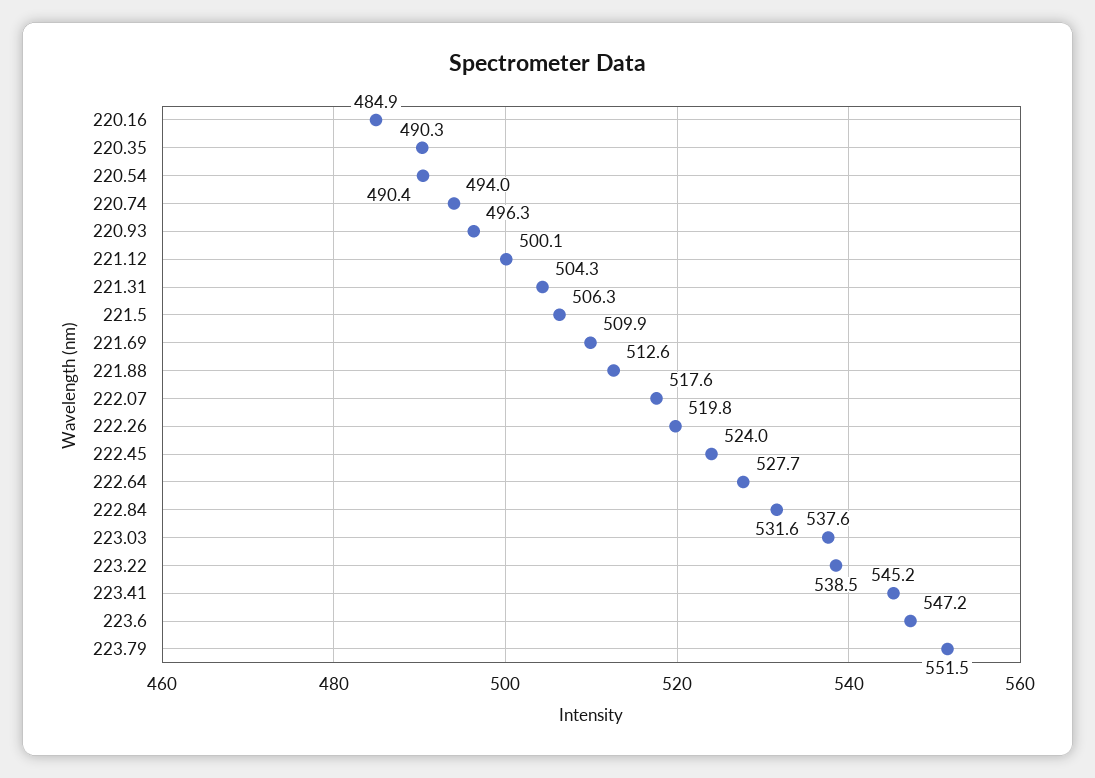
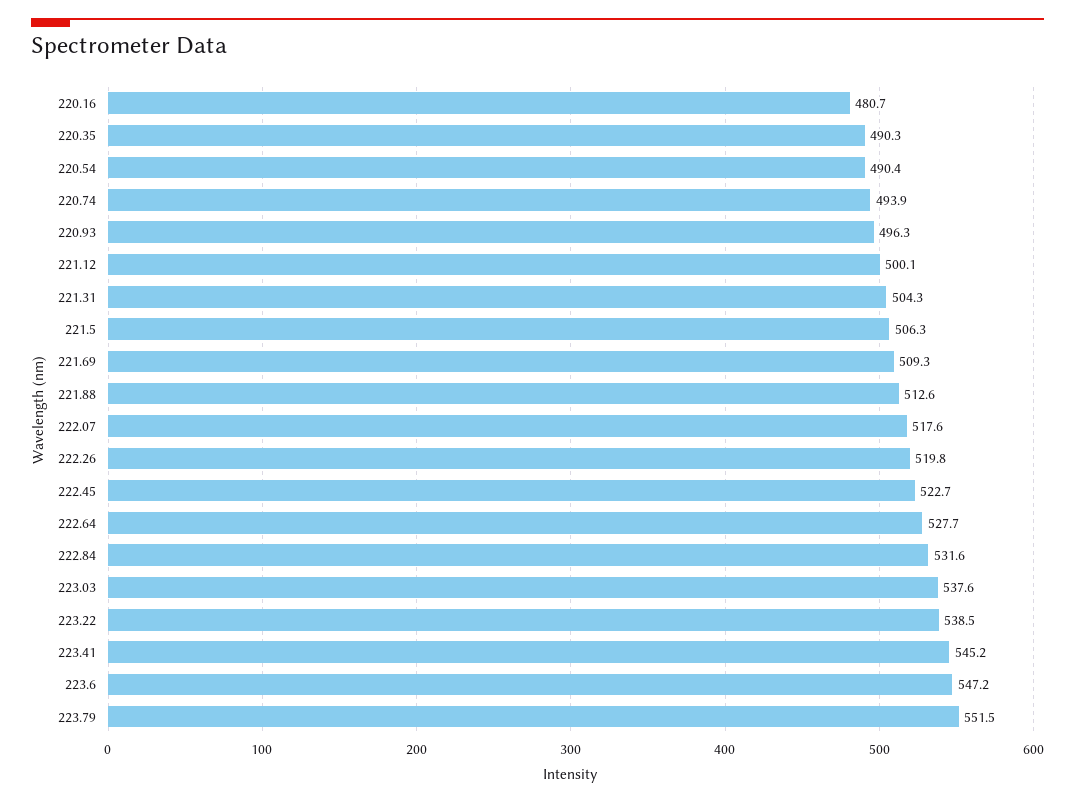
220.16: 484.9 -> 480.7
220.74: 494 -> 493.9
221.69: 509.9 -> 509.3
222.45: 524 -> 522.7

